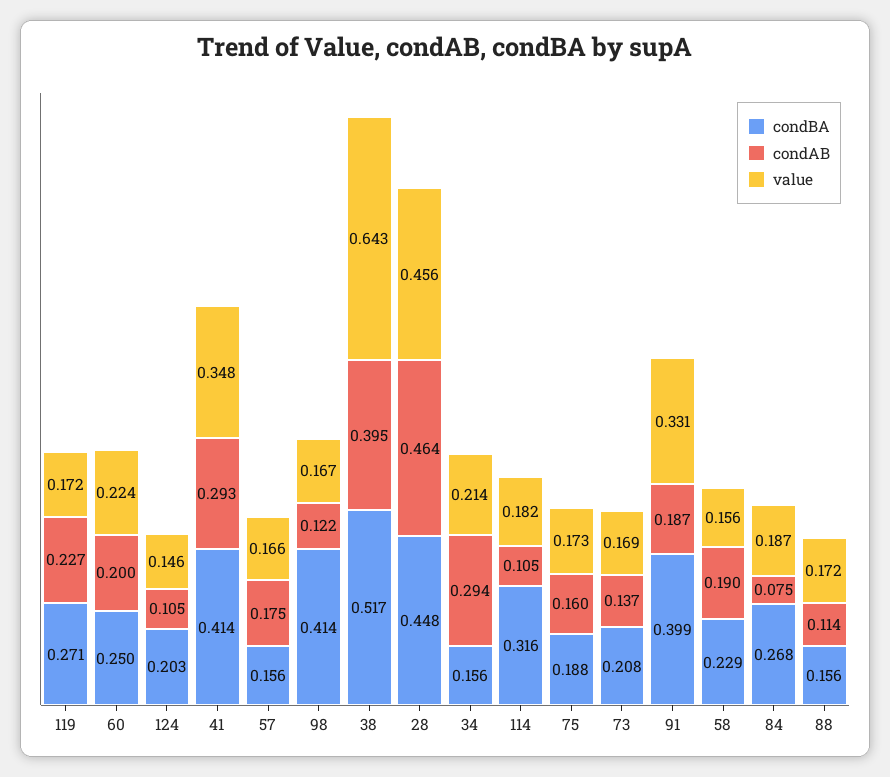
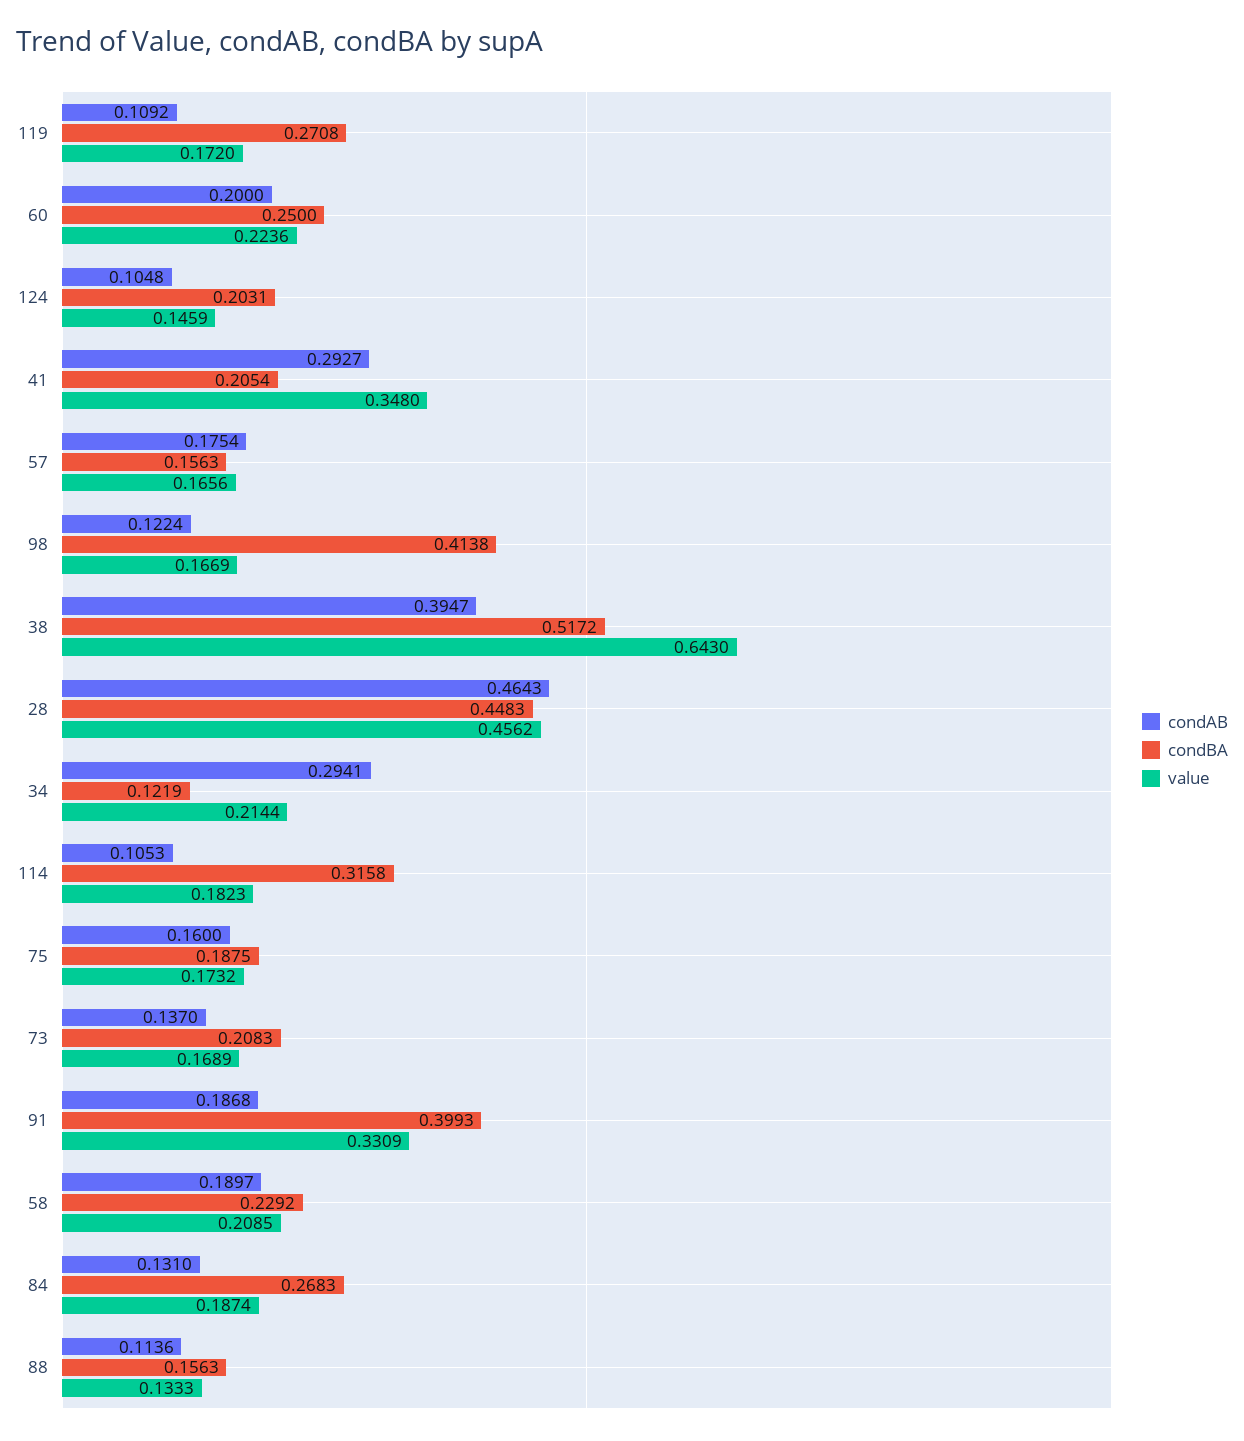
condAB, 119: 0.227 -> 0.1092
condBA, 41: 0.414 -> 0.2054
condBA, 34: 0.156 -> 0.1219
value, 58: 0.156 -> 0.2085
condAB, 84: 0.075 -> 0.131
value, 88: 0.172 -> 0.1333

